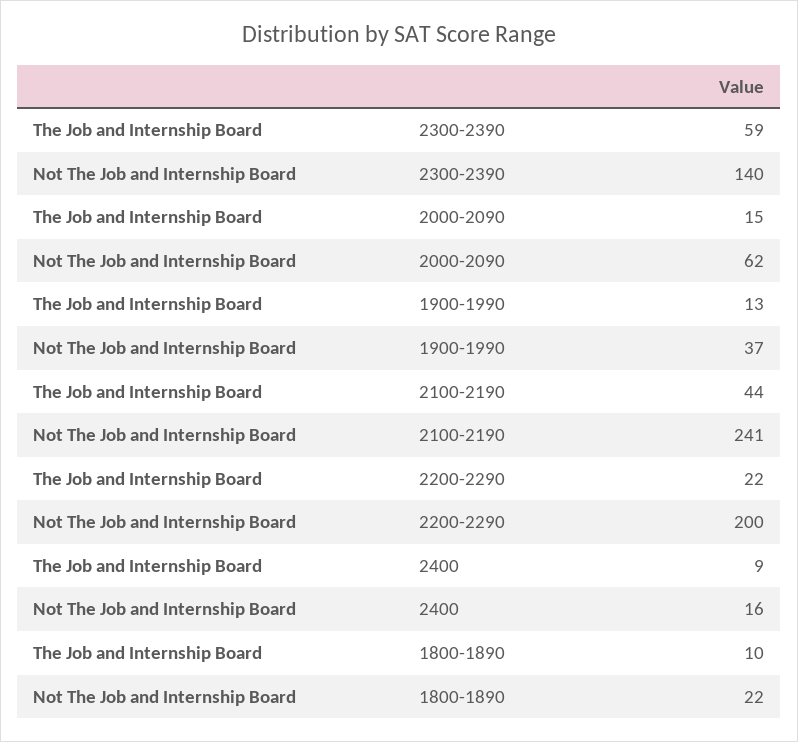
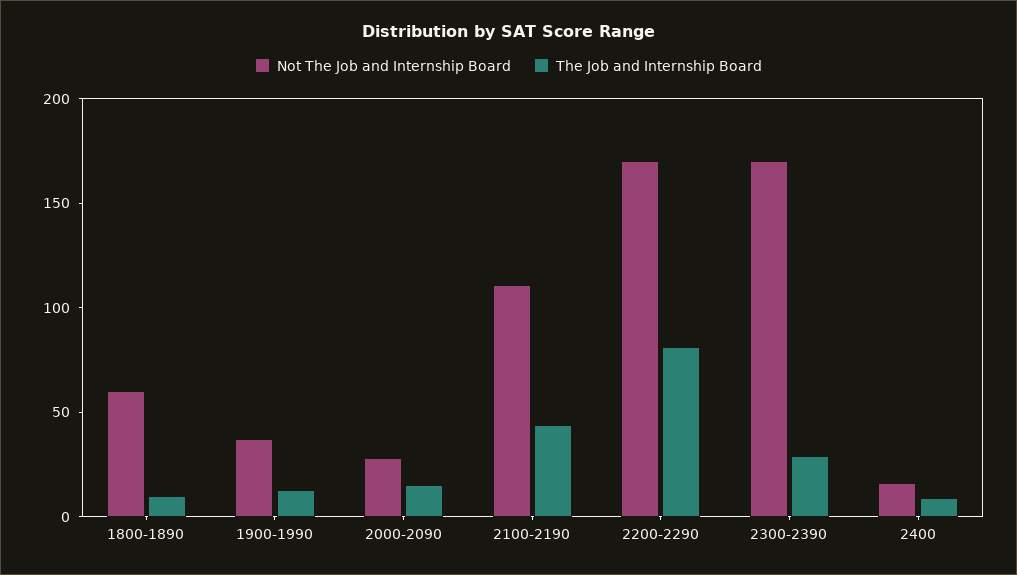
The Job and Internship Board, 2300-2390: 59 -> 30
Not The Job and Internship Board, 2300-2390: 140 -> 170
Not The Job and Internship Board, 2000-2090: 62 -> 30
Not The Job and Internship Board, 2100-2190: 241 -> 110
The Job and Internship Board, 2200-2290: 22 -> 80
Not The Job and Internship Board, 2200-2290: 200 -> 170
Not The Job and Internship Board, 1800-1890: 22 -> 60

